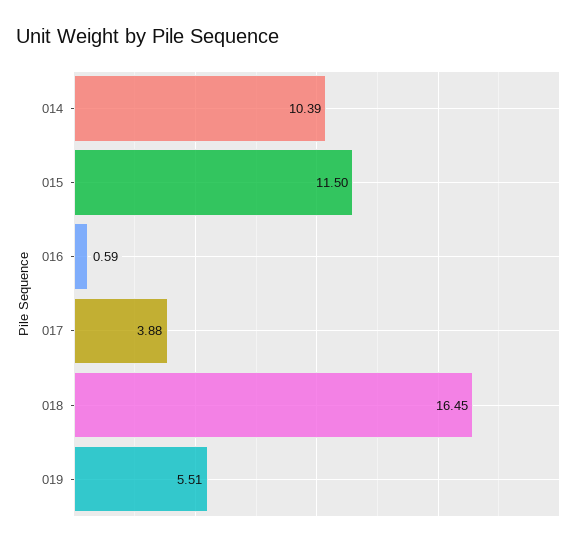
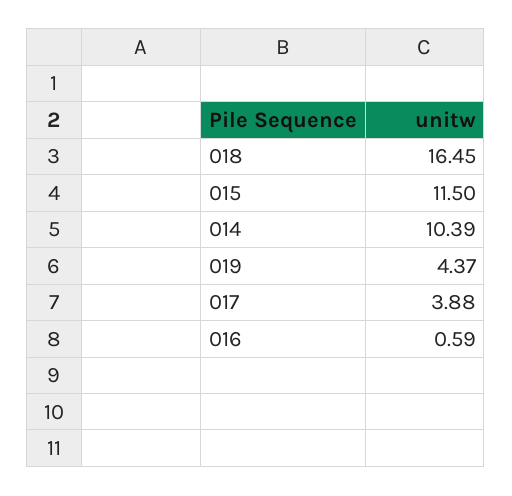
019: 5.51 -> 4.37

